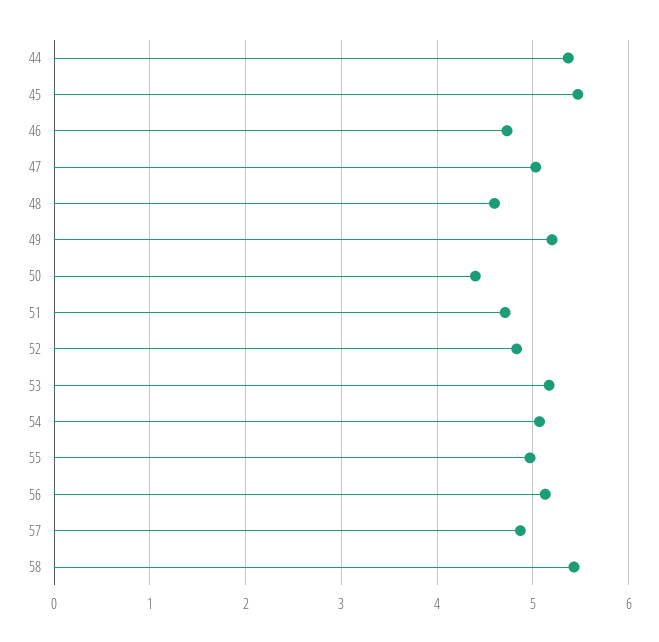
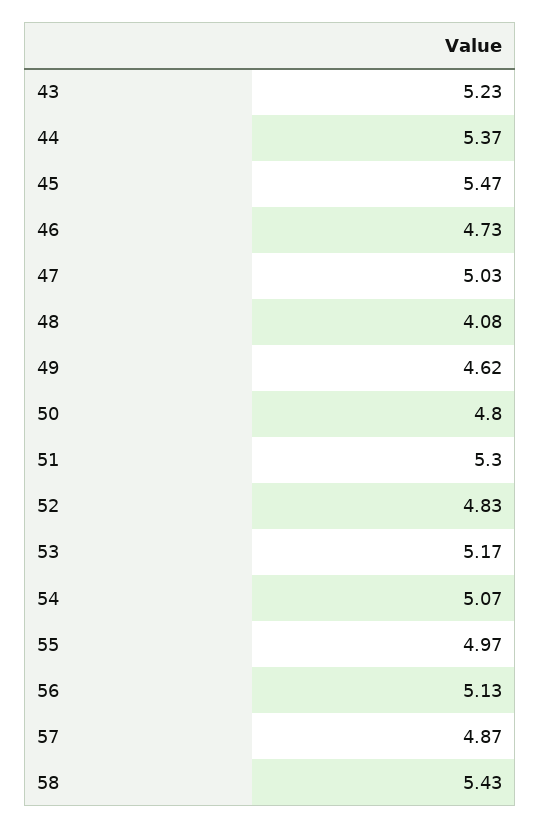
48: 4.6 -> 4.08
49: 5.2 -> 4.62
50: 4.4 -> 4.8
51: 4.7 -> 5.3
43: none -> 5.23

